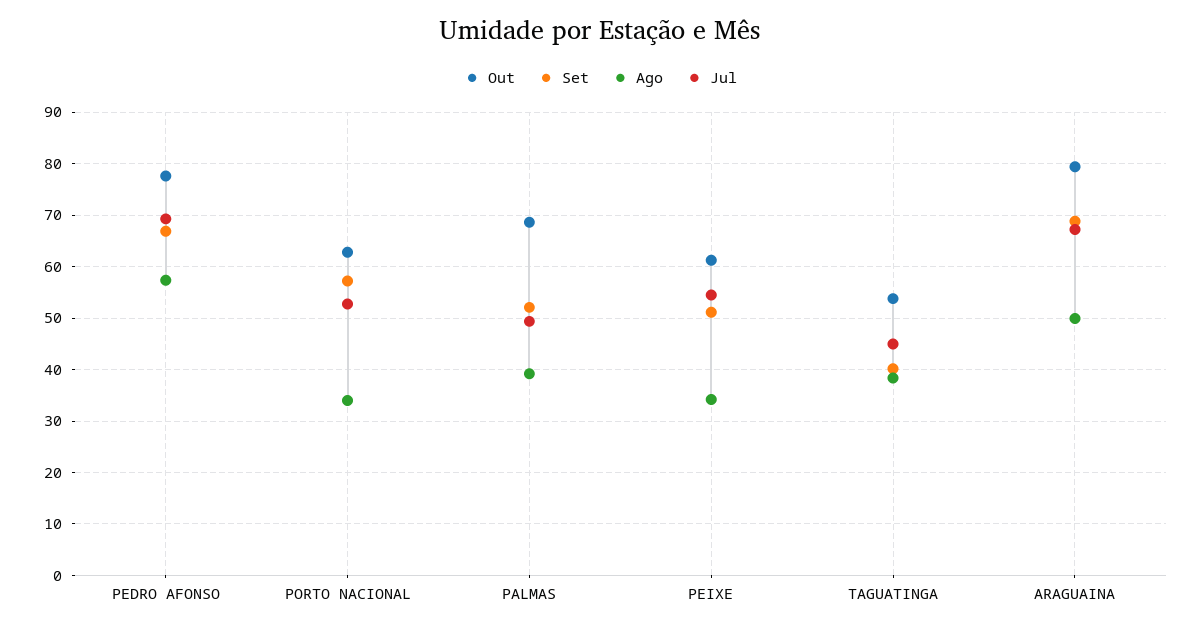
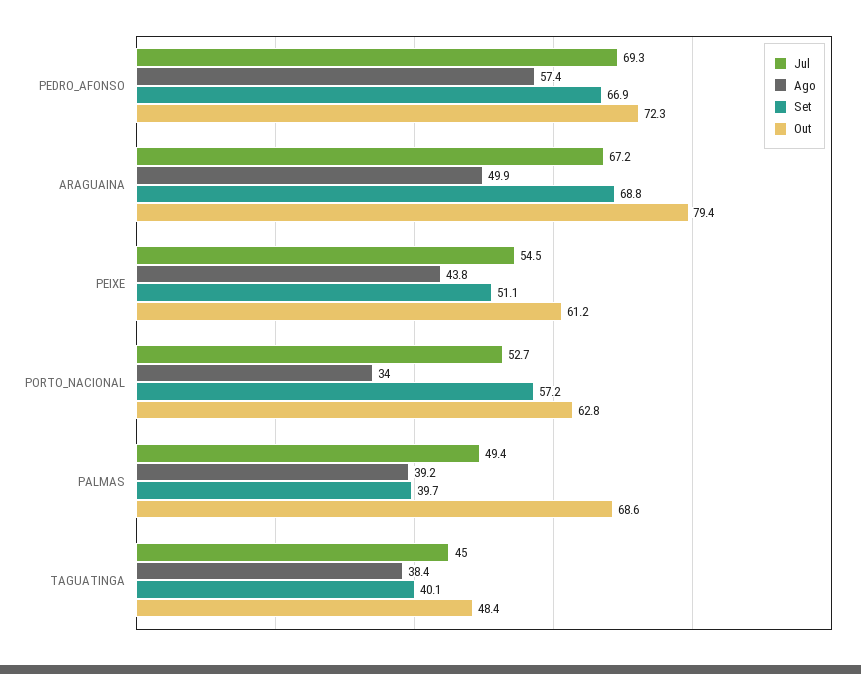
Out, PEDRO AFONSO: 78 -> 72.3
Set, PALMAS: 52 -> 39.7
Ago, PEIXE: 34 -> 43.8
Out, TAGUATINGA: 54 -> 48.4

